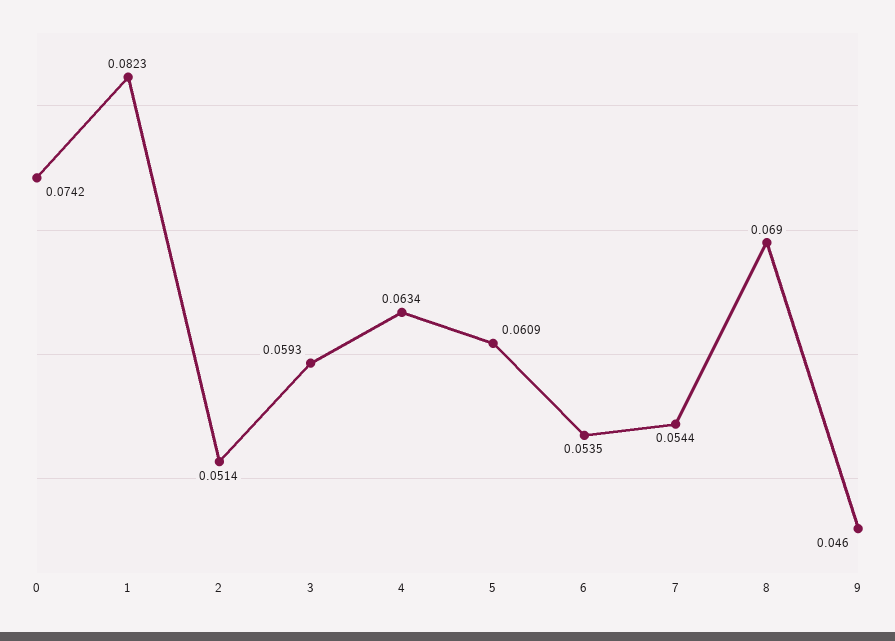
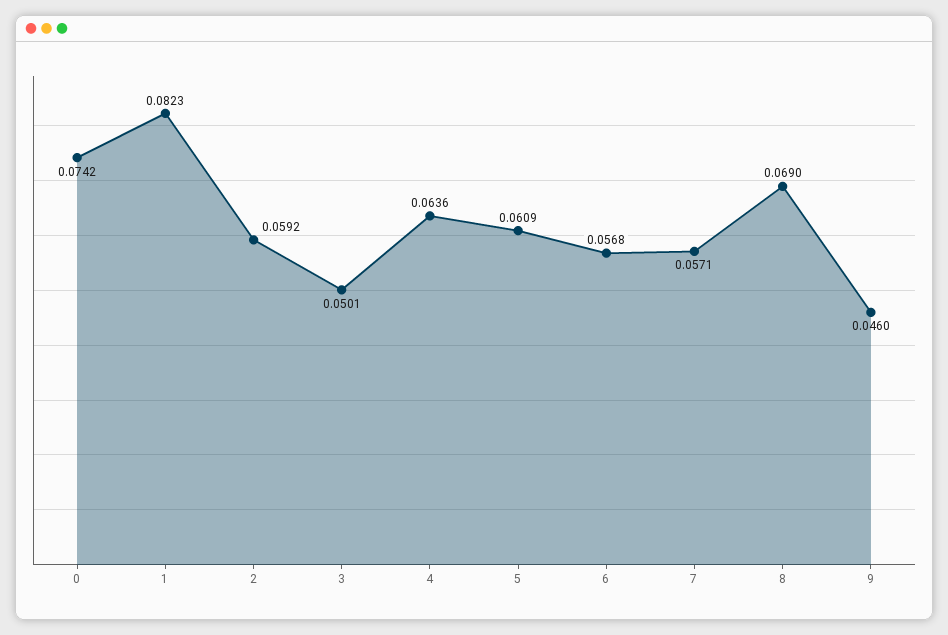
2: 0.0514 -> 0.0592
3: 0.0593 -> 0.0501
4: 0.0634 -> 0.0636
6: 0.0535 -> 0.0568
7: 0.0544 -> 0.0571

